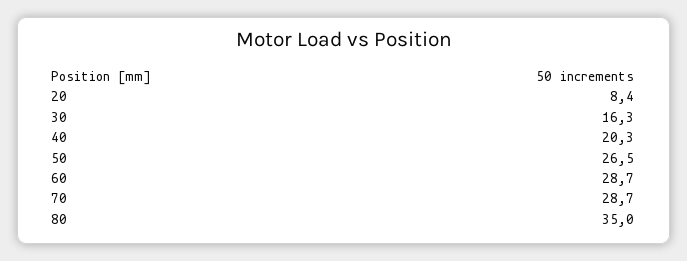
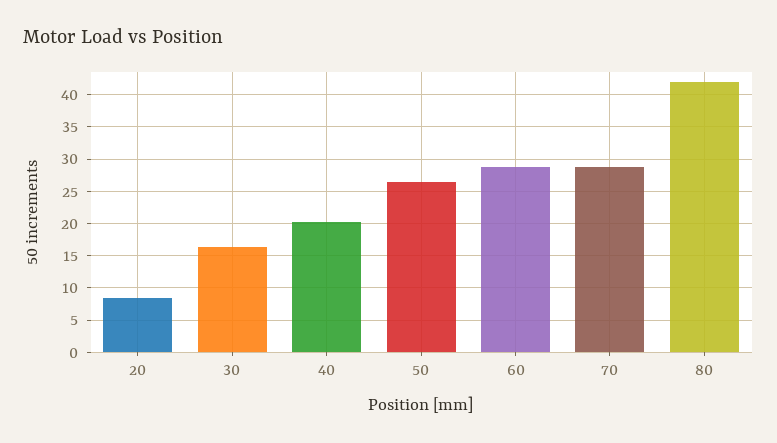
80: 35 -> 42

